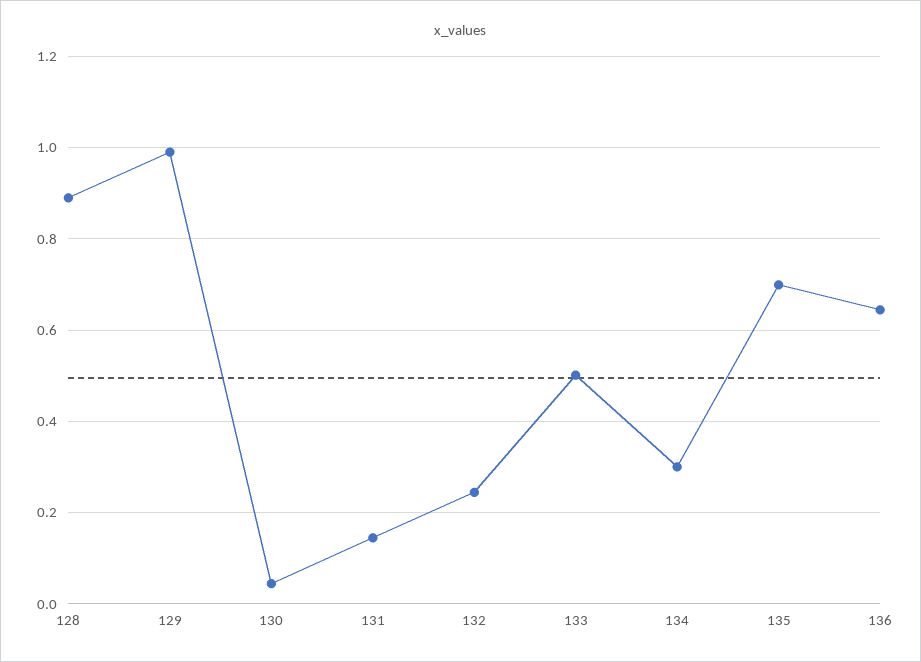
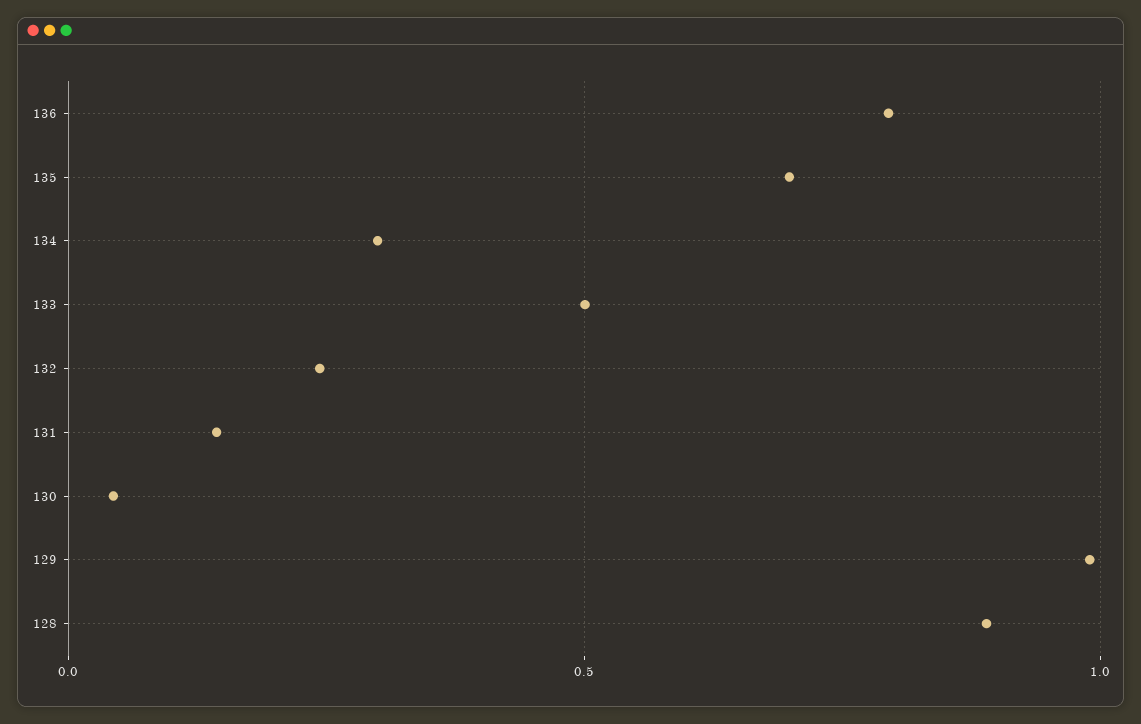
136: 0.64 -> 0.8

